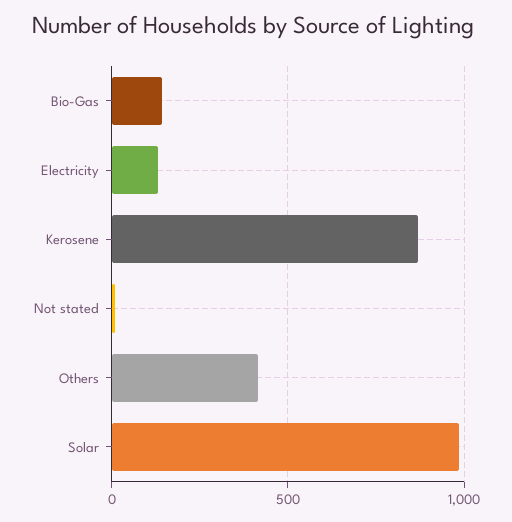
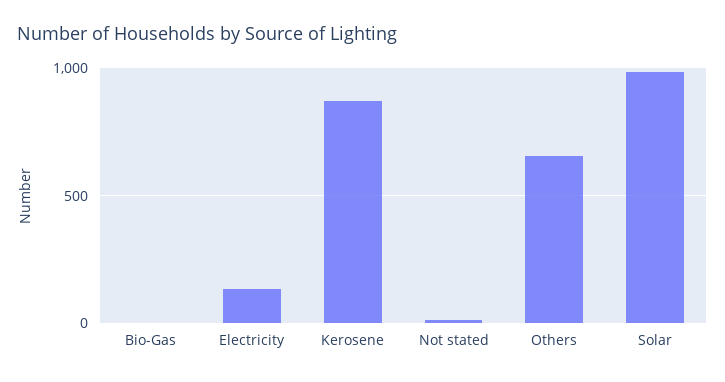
Bio-Gas: 150 -> 0
Others: 400 -> 650

